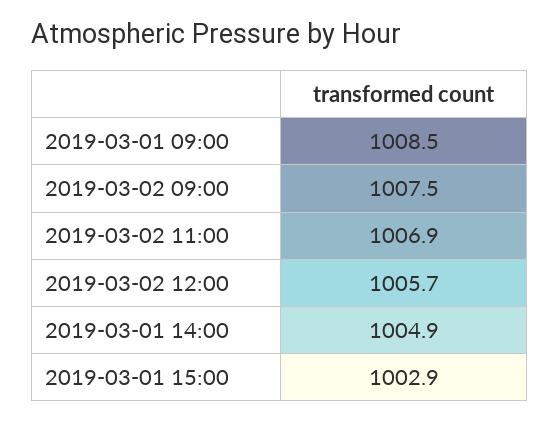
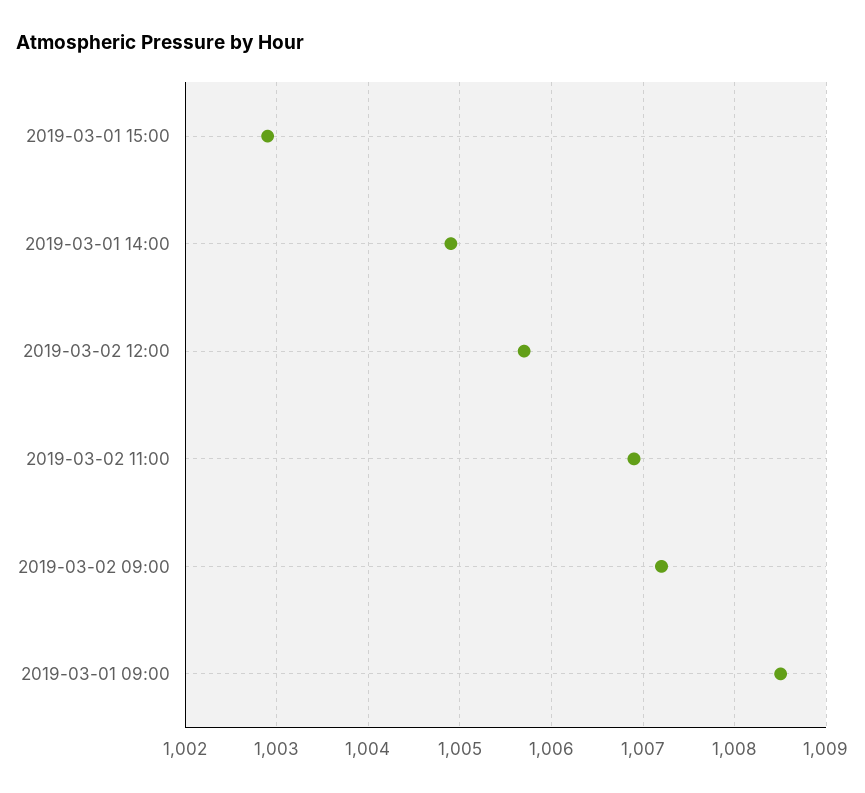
2019-03-02 09:00: 1007.5 -> 1007.2

